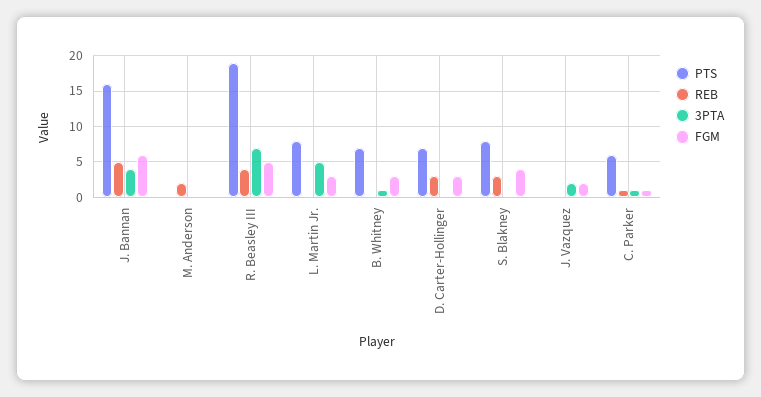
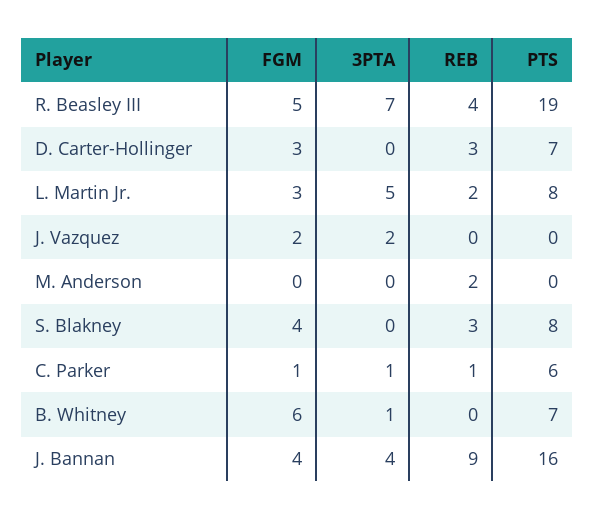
REB, J. Bannan: 5 -> 9
FGM, J. Bannan: 6 -> 4
REB, L. Martin Jr.: 0 -> 2
FGM, B. Whitney: 3 -> 6

